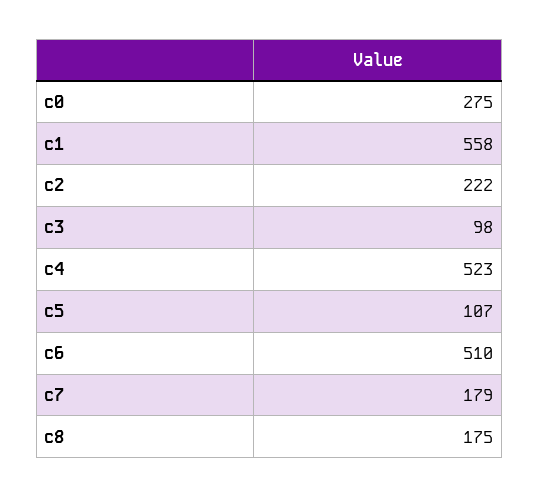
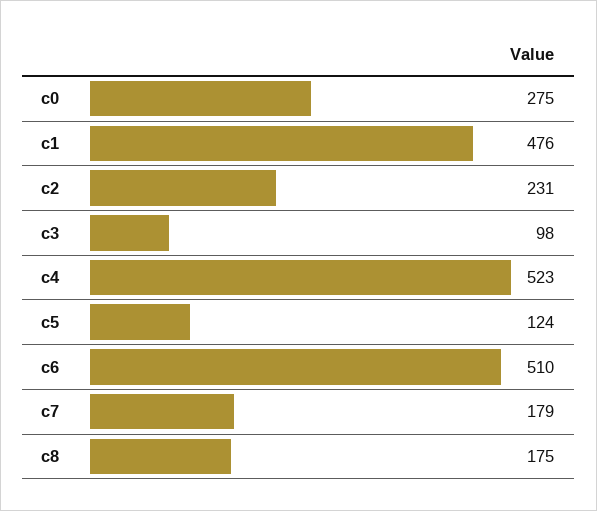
c1: 558 -> 476
c2: 222 -> 231
c5: 107 -> 124

